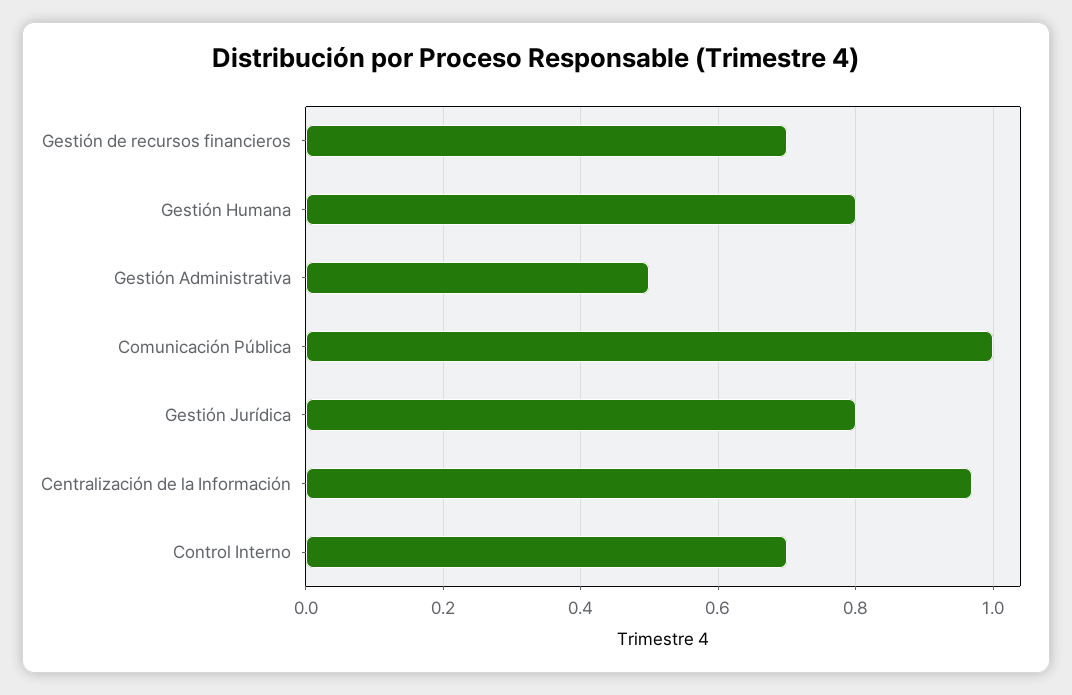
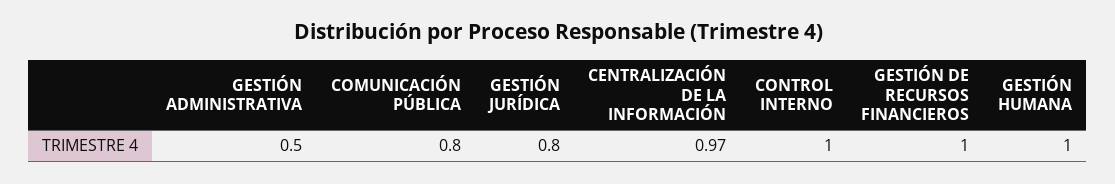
Gestión de recursos financieros: 0.7 -> 1
Gestión Humana: 0.8 -> 1
Comunicación Pública: 1 -> 0.8
Control Interno: 0.7 -> 1

